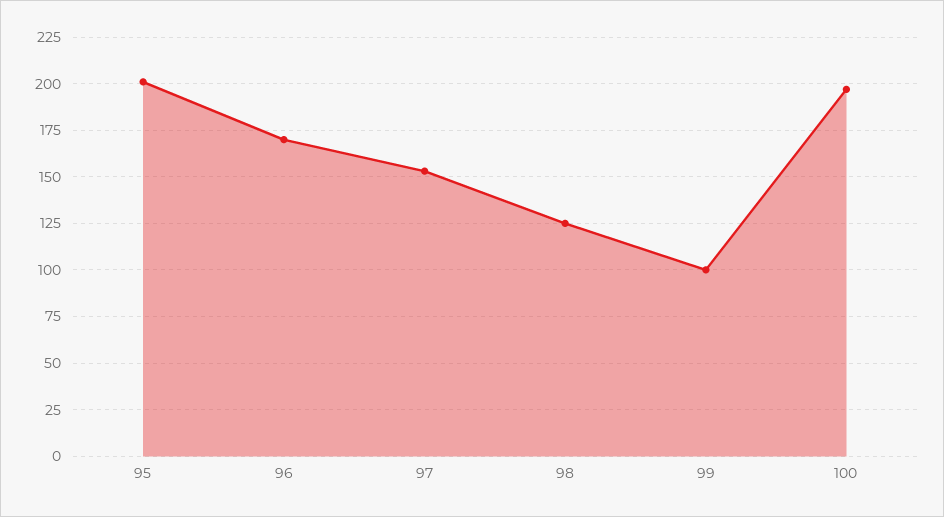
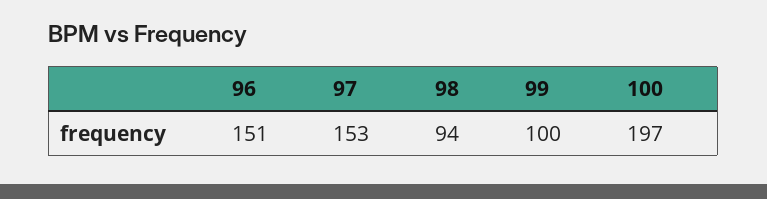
95: 200 -> none
96: 170 -> 151
98: 125 -> 94

